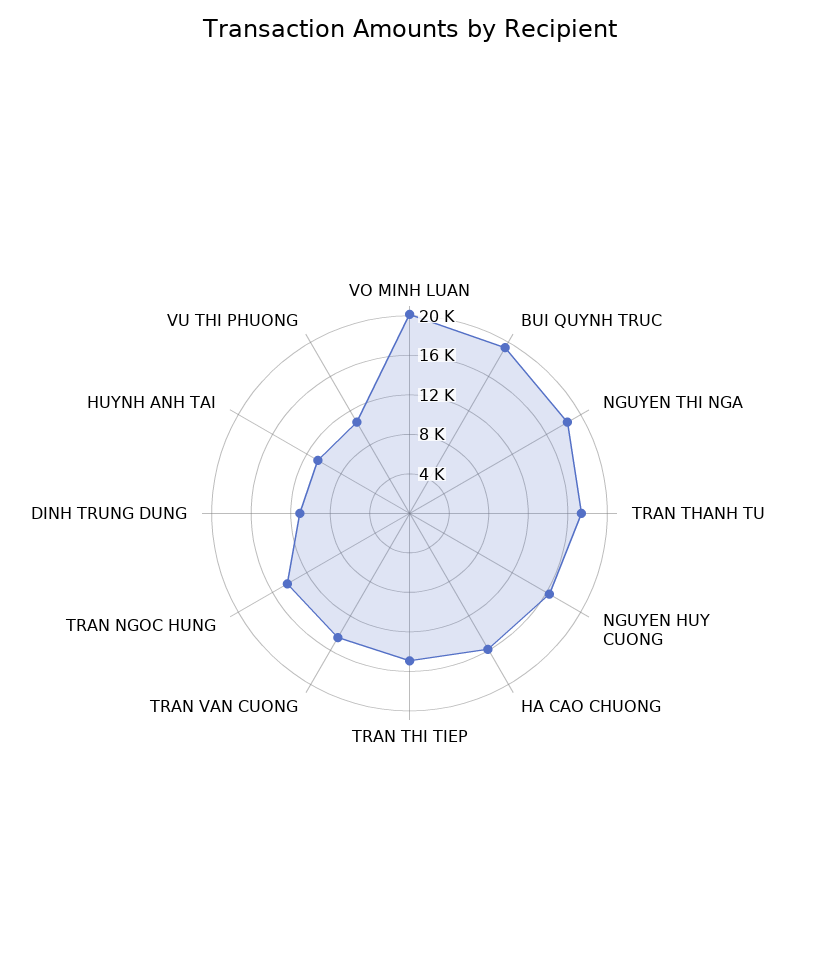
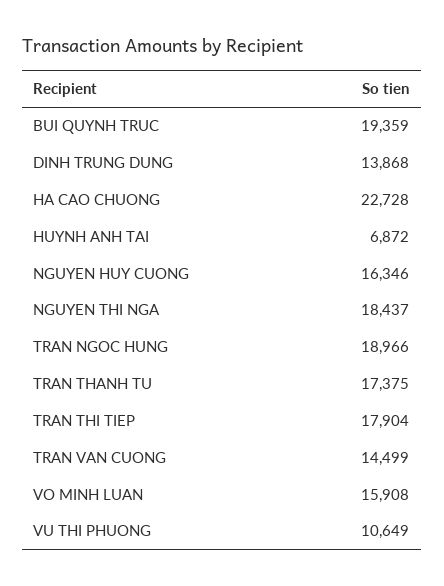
VO MINH LUAN: 20000 -> 15908
HA CAO CHUONG: 16000 -> 22728
TRAN THI TIEP: 15000 -> 17904
TRAN NGOC HUNG: 14000 -> 18966
DINH TRUNG DUNG: 11000 -> 13868
HUYNH ANH TAI: 11000 -> 6872

